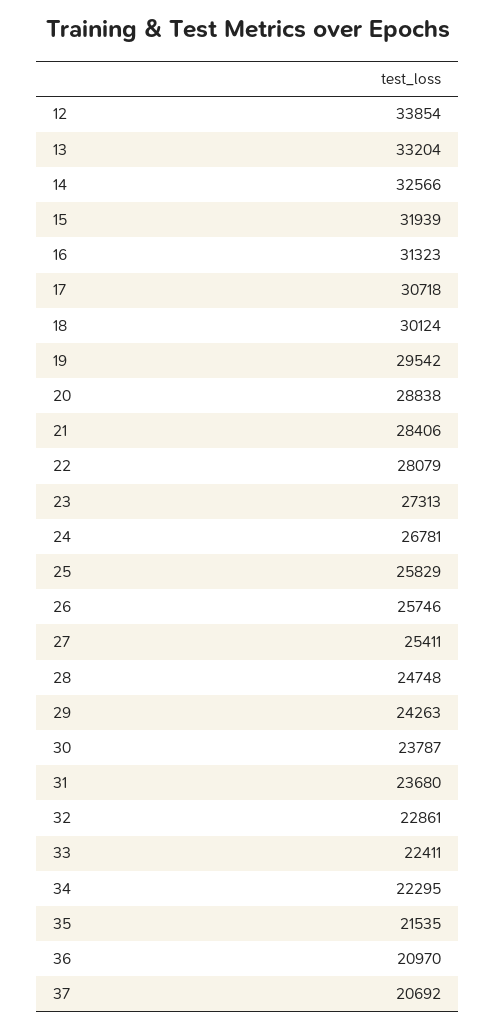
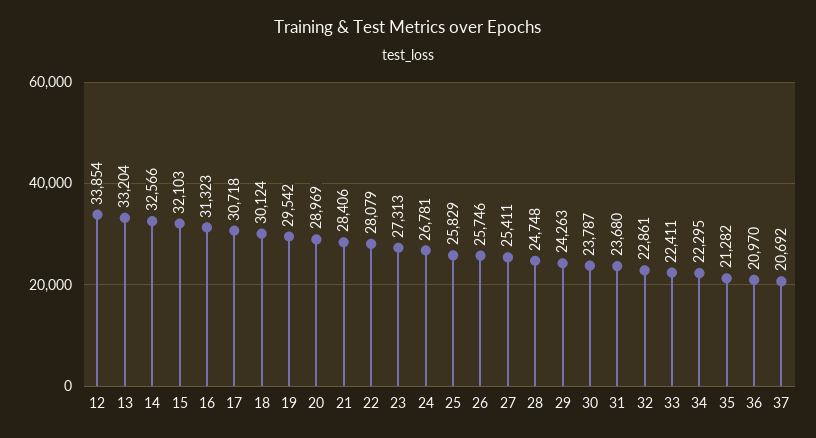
15: 31939 -> 32103
20: 28838 -> 28969
35: 21535 -> 21282

